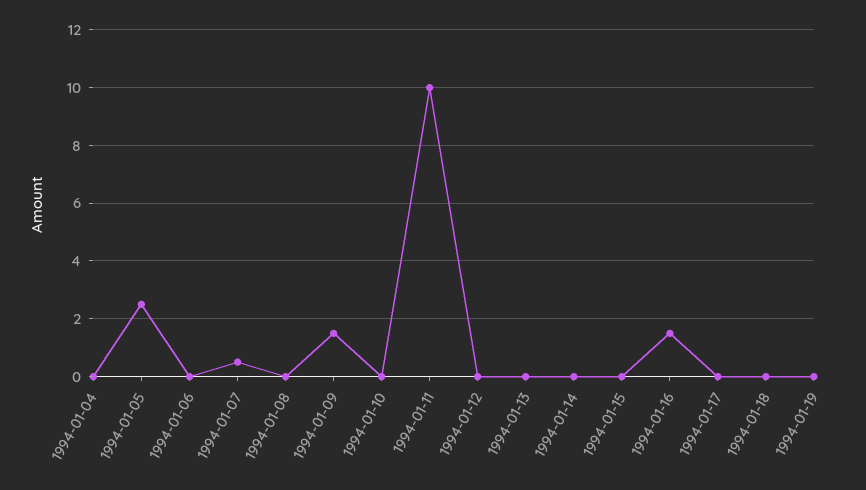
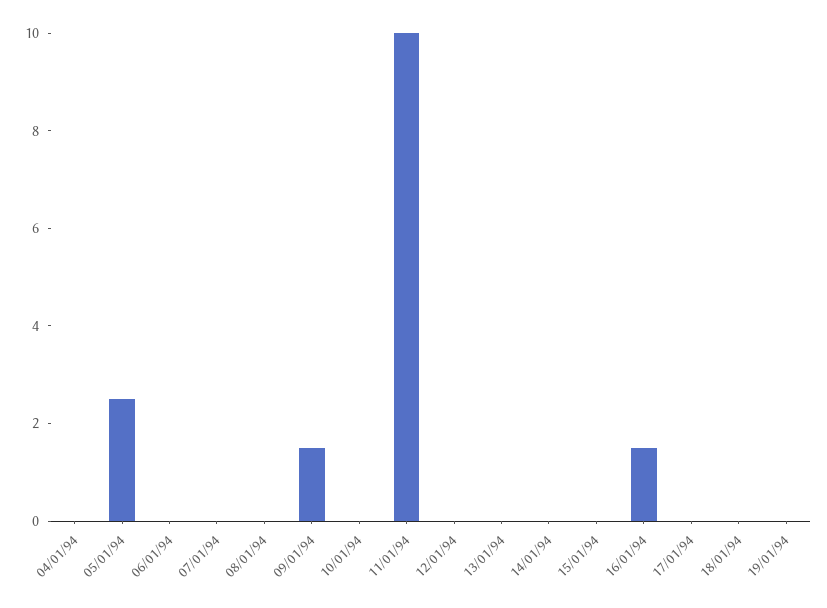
1994-01-07: 0.5 -> 0

